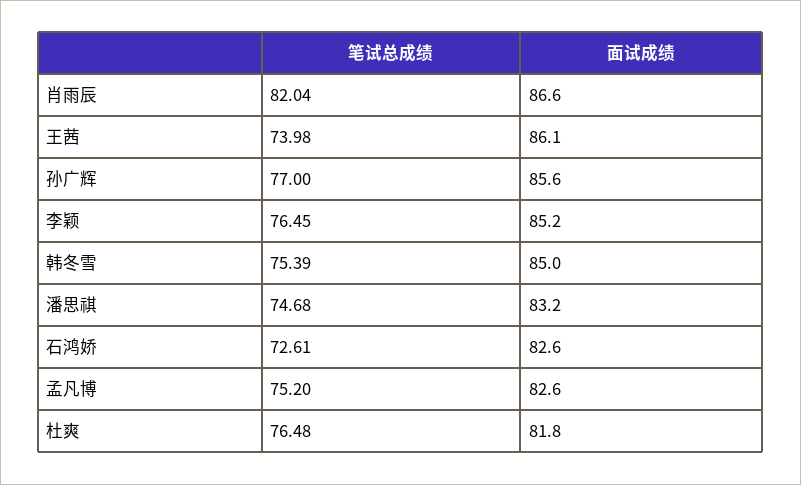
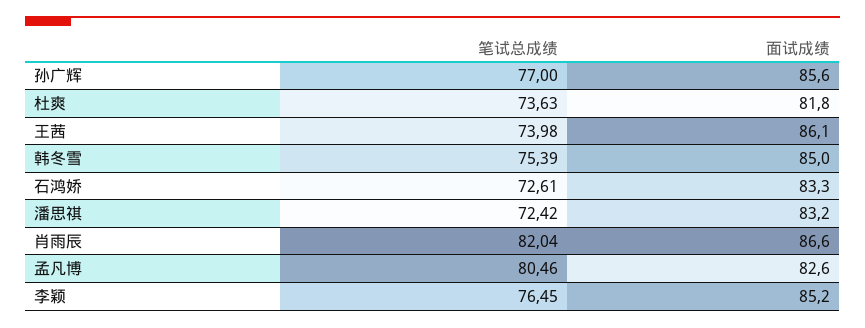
笔试总成绩, 潘思祺: 74.68 -> 72.42
面试成绩, 石鸿娇: 82.6 -> 83.3
笔试总成绩, 孟凡博: 75.2 -> 80.46
笔试总成绩, 杜爽: 76.48 -> 73.63

